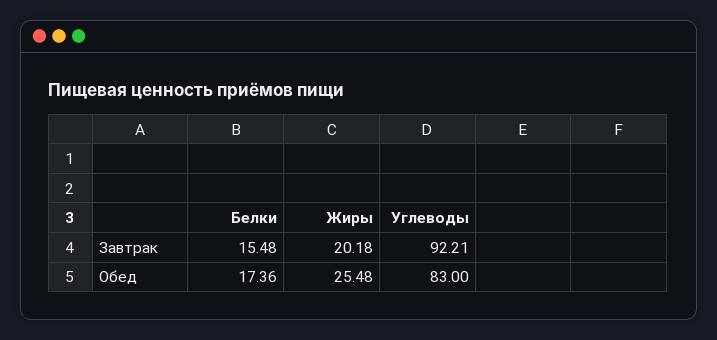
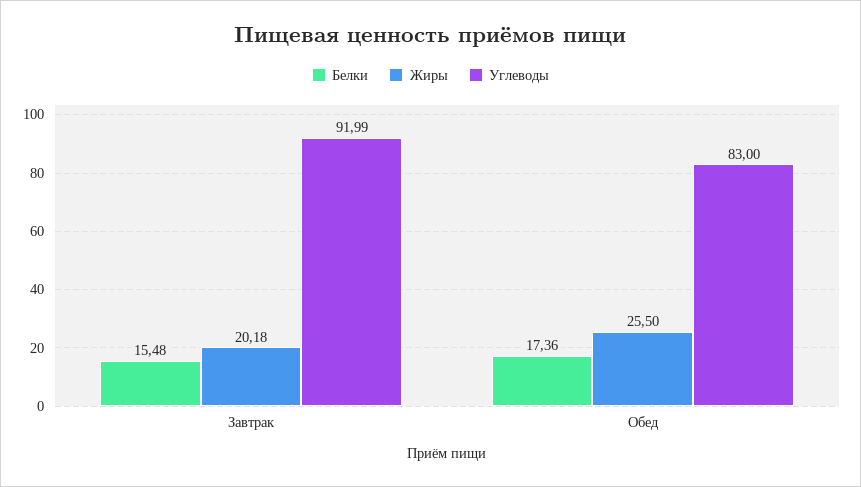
Углеводы, Завтрак: 92.21 -> 91.99
Жиры, Обед: 25.48 -> 25.5

